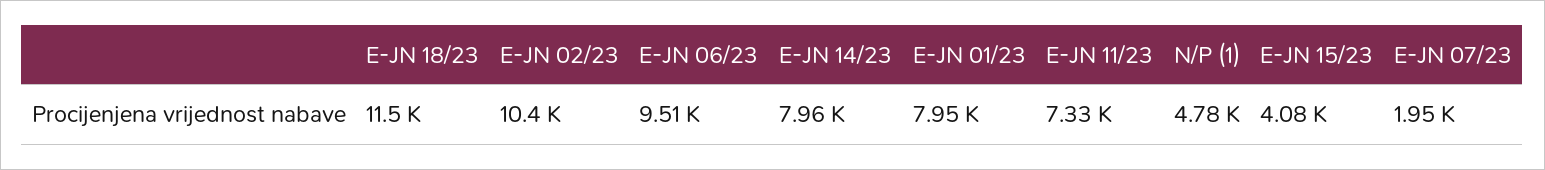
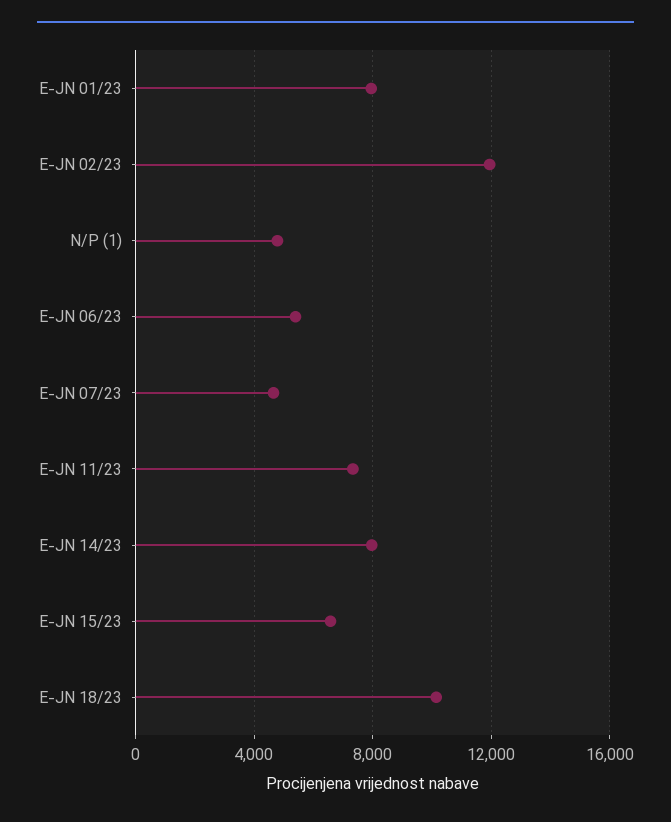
E-JN 18/23: 11500 -> 10000
E-JN 02/23: 10400 -> 12000
E-JN 06/23: 9510 -> 5500
E-JN 15/23: 4080 -> 6500
E-JN 07/23: 1950 -> 4500

